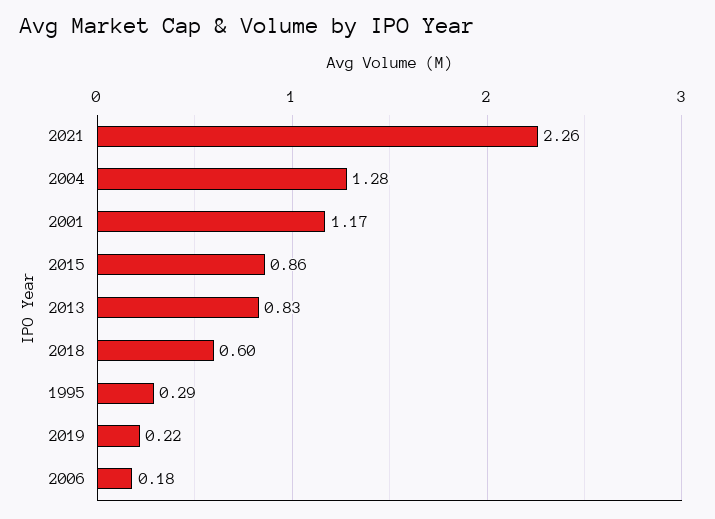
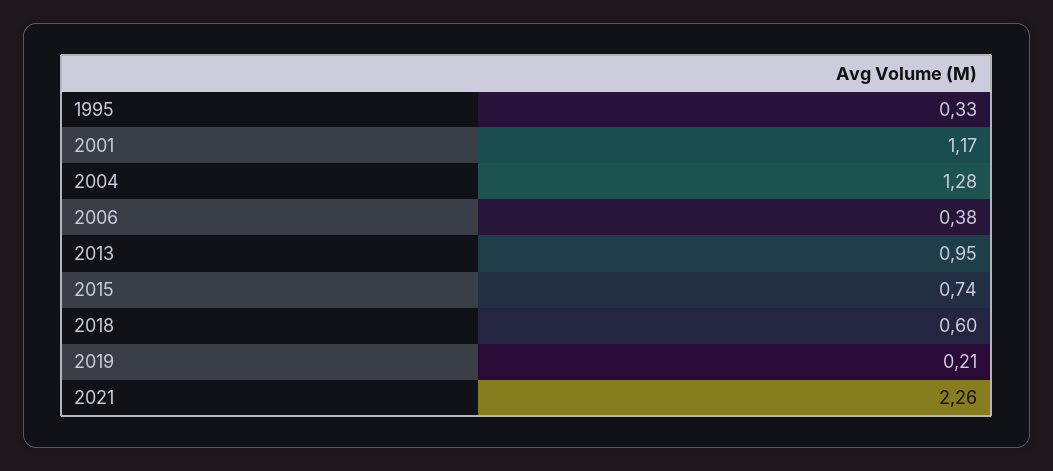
2015: 0.86 -> 0.74
2013: 0.83 -> 0.95
1995: 0.29 -> 0.33
2019: 0.22 -> 0.21
2006: 0.18 -> 0.38

